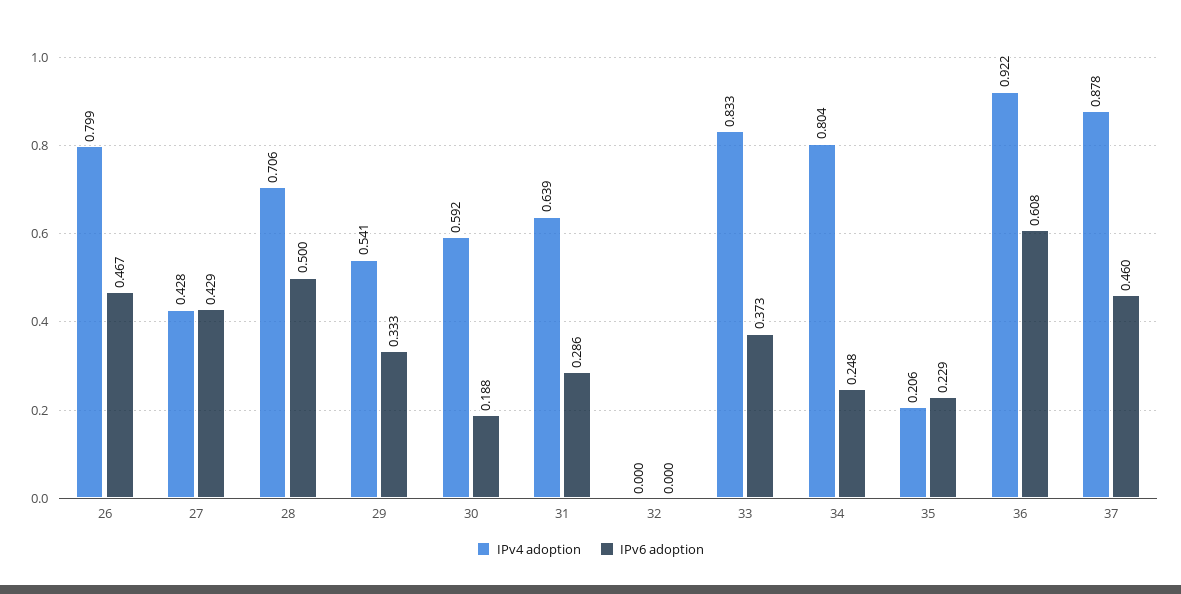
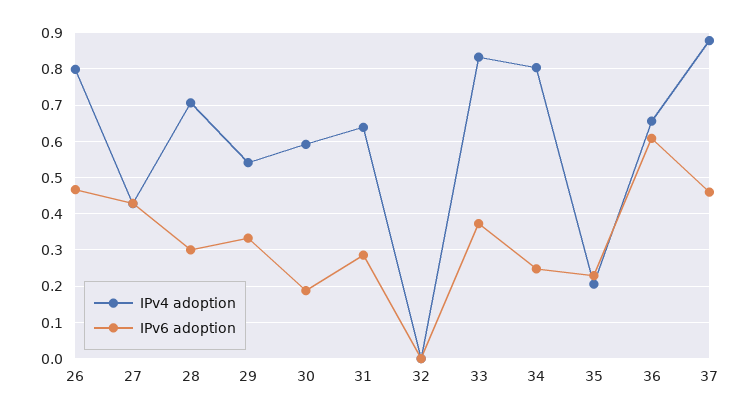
IPv6 adoption, 28: 0.5 -> 0.3
IPv4 adoption, 36: 0.922 -> 0.66

